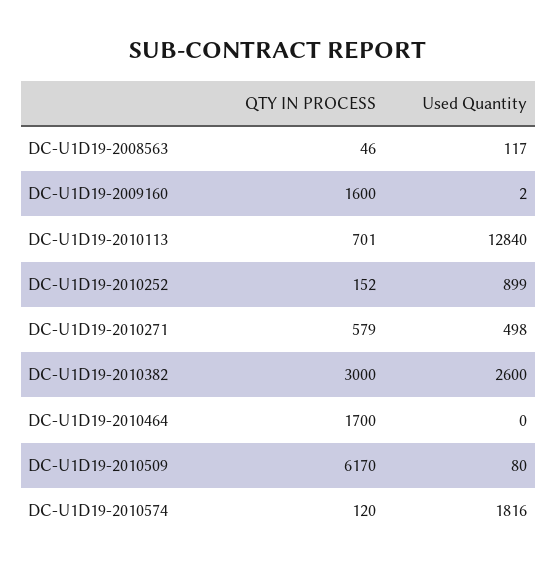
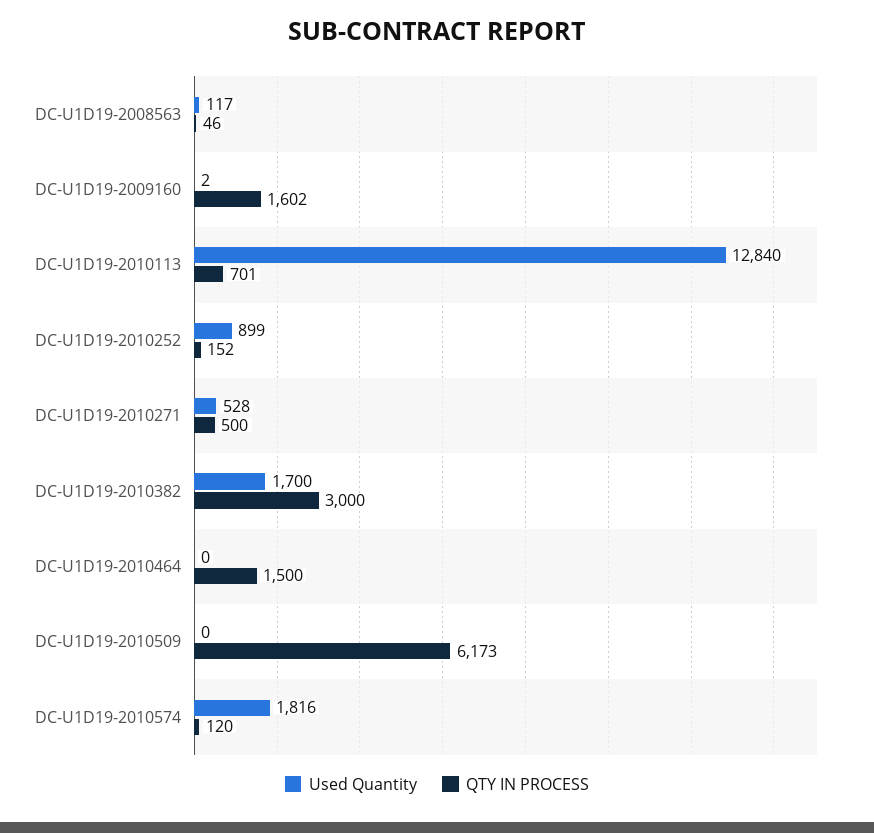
QTY IN PROCESS, DC-U1D19-2009160: 1600 -> 1602
QTY IN PROCESS, DC-U1D19-2010271: 579 -> 500
Used Quantity, DC-U1D19-2010271: 498 -> 528
Used Quantity, DC-U1D19-2010382: 2600 -> 1700
QTY IN PROCESS, DC-U1D19-2010464: 1700 -> 1500
QTY IN PROCESS, DC-U1D19-2010509: 6170 -> 6173
Used Quantity, DC-U1D19-2010509: 80 -> 0

